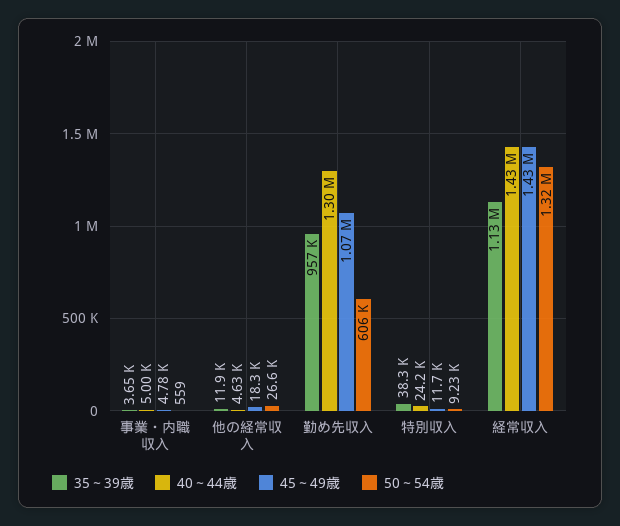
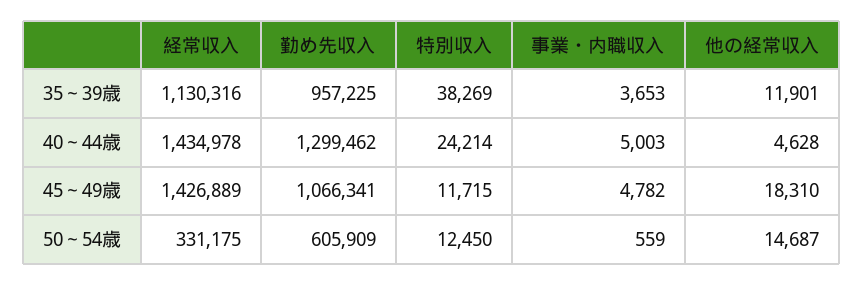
50～54歳, 他の経常収入: 26600 -> 14687
50～54歳, 特別収入: 9230 -> 12450
50～54歳, 経常収入: 1320000 -> 331175

